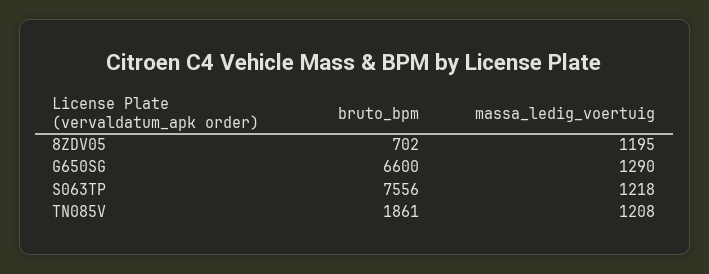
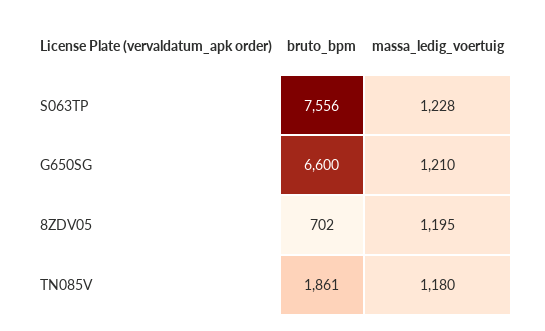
massa_ledig_voertuig, G650SG: 1290 -> 1210
massa_ledig_voertuig, S063TP: 1218 -> 1228
massa_ledig_voertuig, TN085V: 1208 -> 1180

